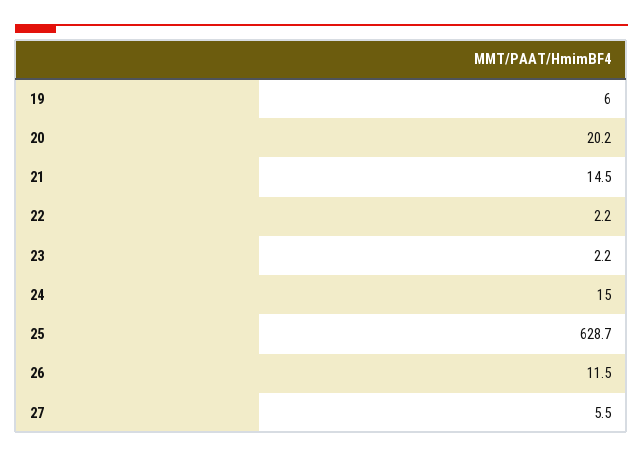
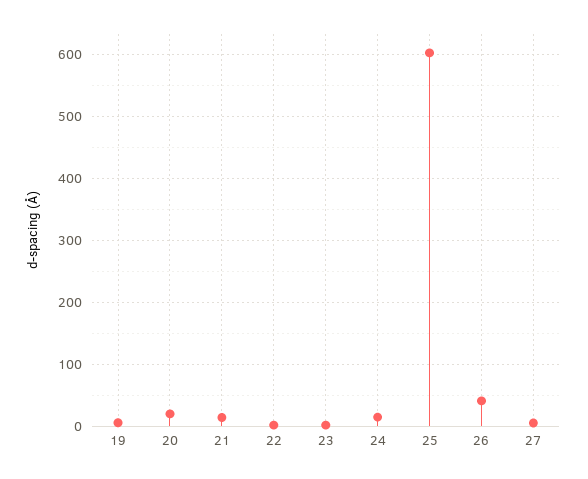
25: 628.7 -> 600
26: 11.5 -> 40

